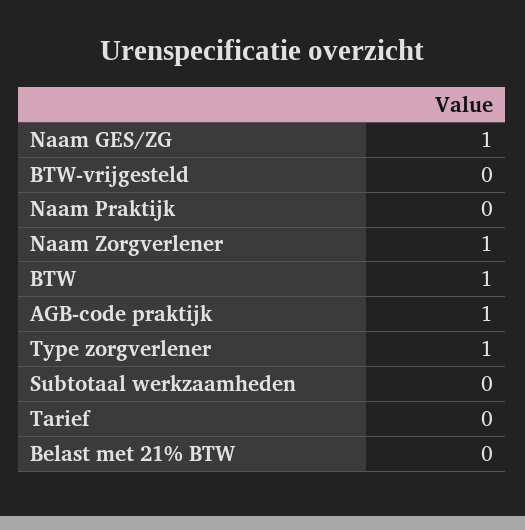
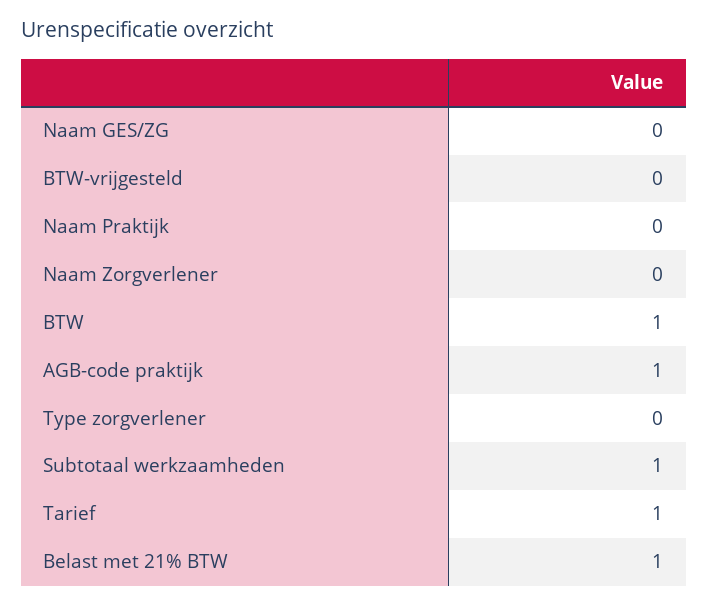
Naam GES/ZG: 1 -> 0
Naam Zorgverlener: 1 -> 0
Type zorgverlener: 1 -> 0
Subtotaal werkzaamheden: 0 -> 1
Tarief: 0 -> 1
Belast met 21% BTW: 0 -> 1

